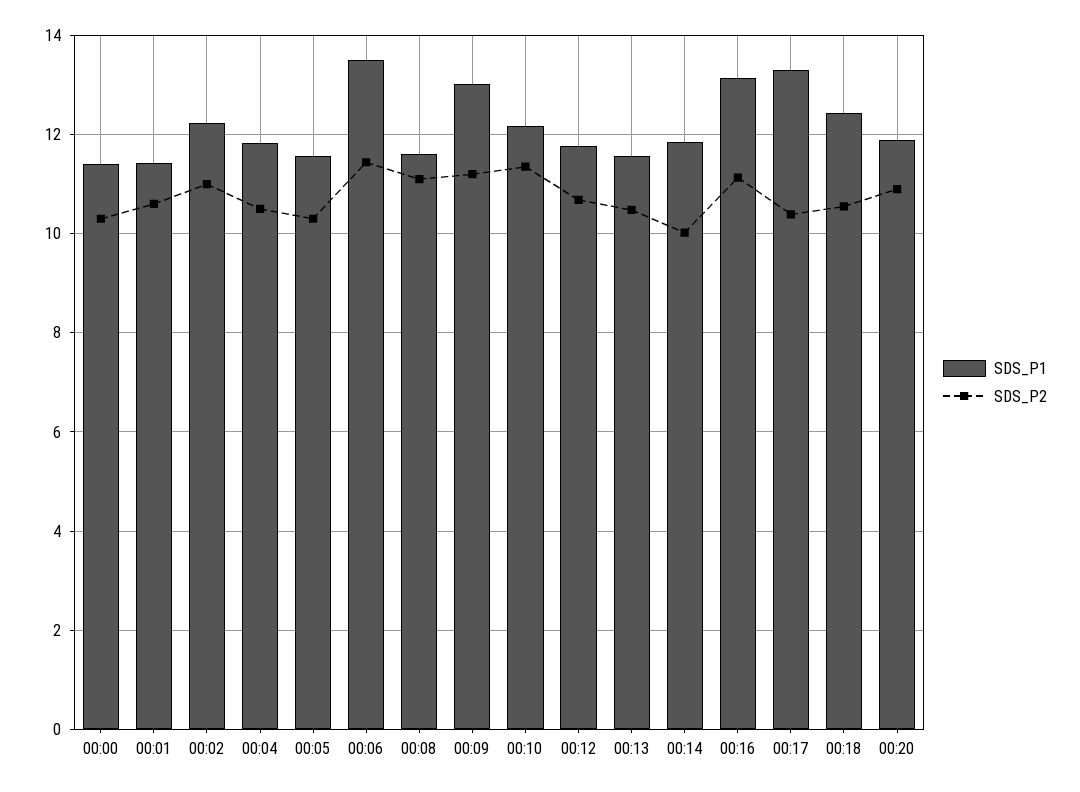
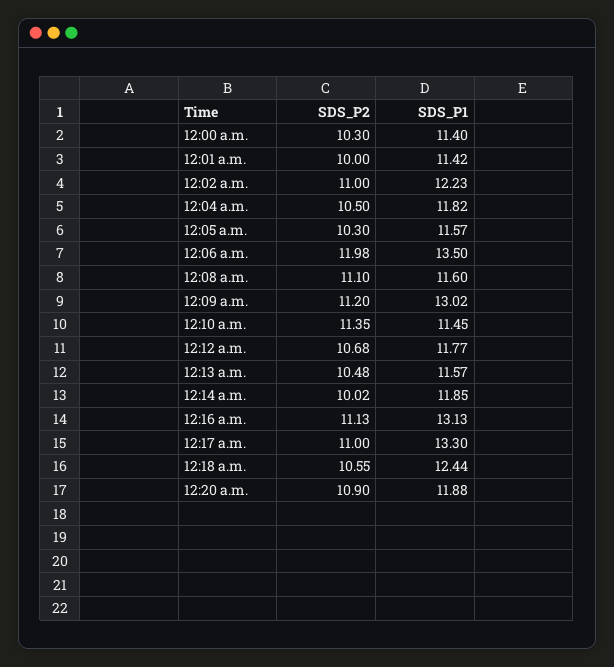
SDS_P2, 00:01: 10.6 -> 10
SDS_P2, 00:06: 11.4 -> 11.98
SDS_P1, 00:10: 12.2 -> 11.45
SDS_P2, 00:17: 10.4 -> 11

